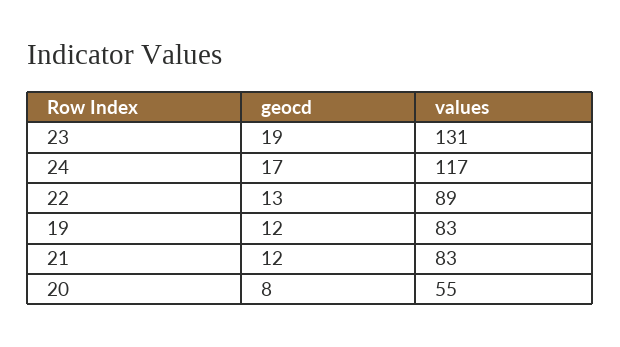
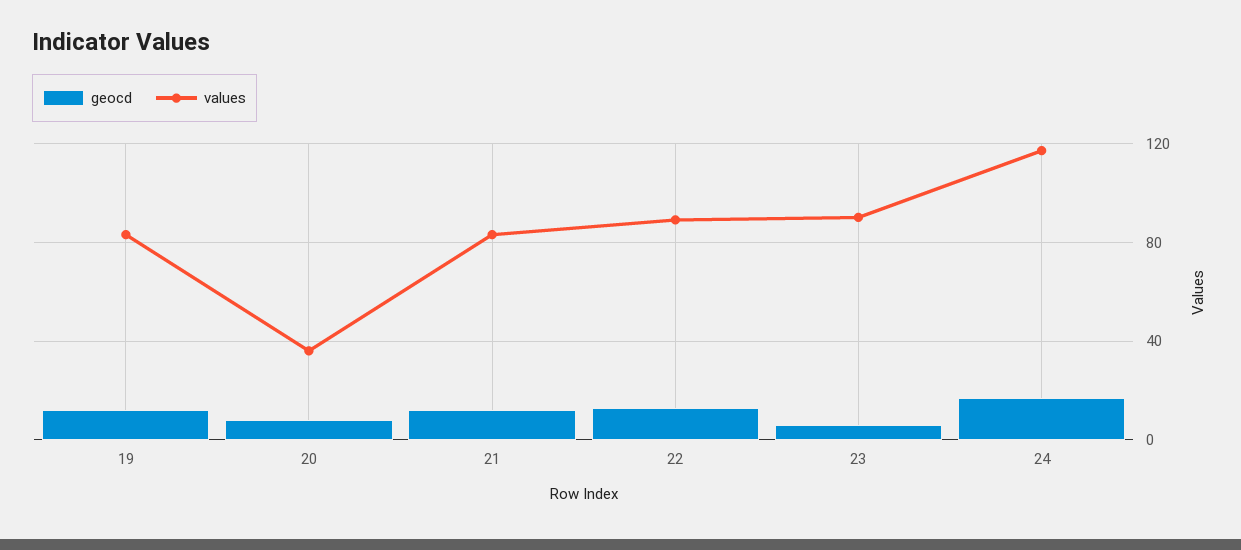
geocd, 23: 19 -> 5
values, 23: 131 -> 90
values, 20: 55 -> 35

